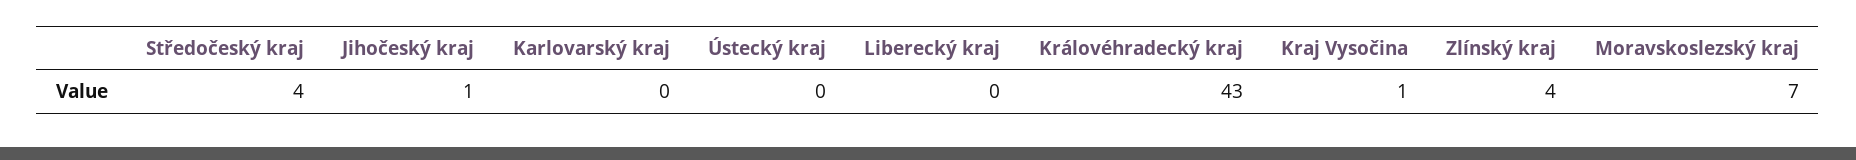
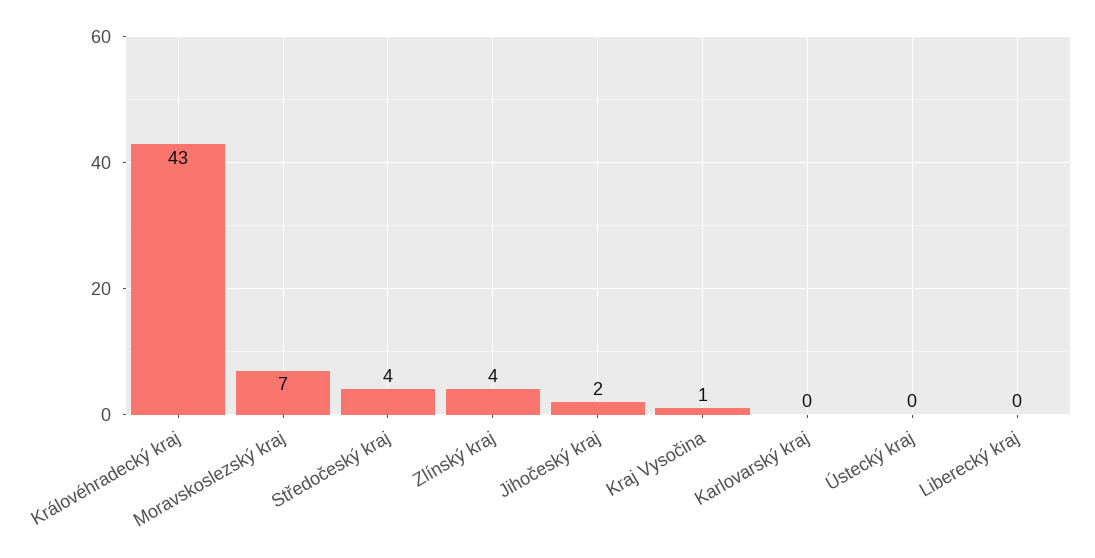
Jihočeský kraj: 1 -> 2

